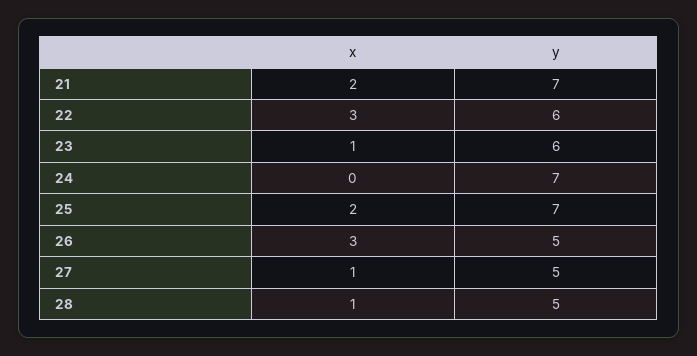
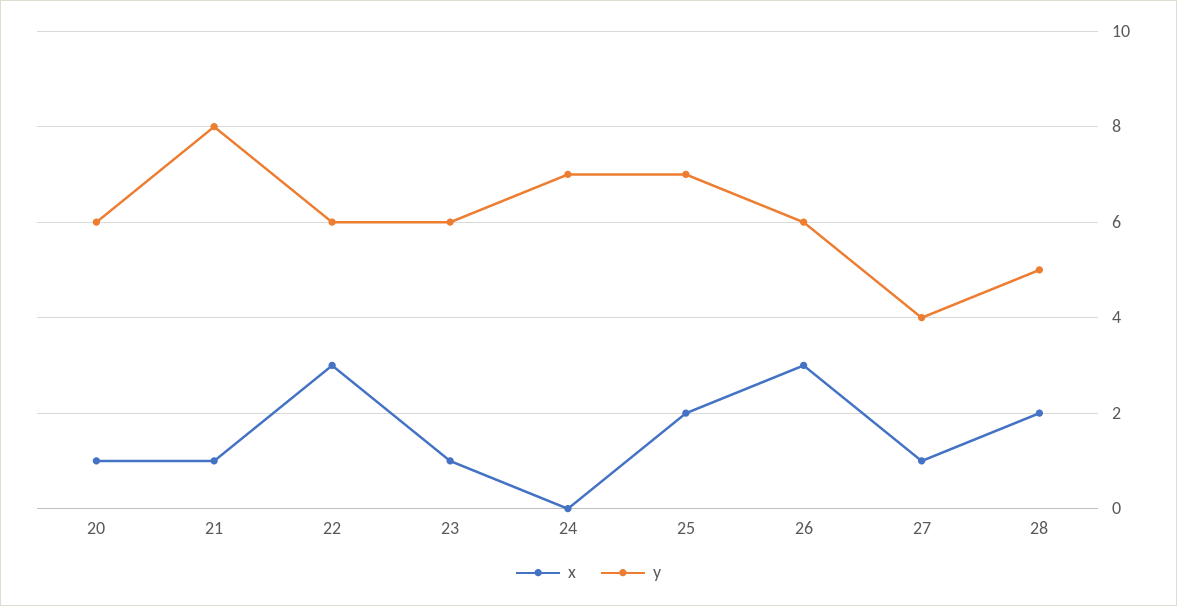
x, 21: 2 -> 1
y, 21: 7 -> 8
y, 26: 5 -> 6
y, 27: 5 -> 4
x, 28: 1 -> 2
x, 20: none -> 1
y, 20: none -> 6

